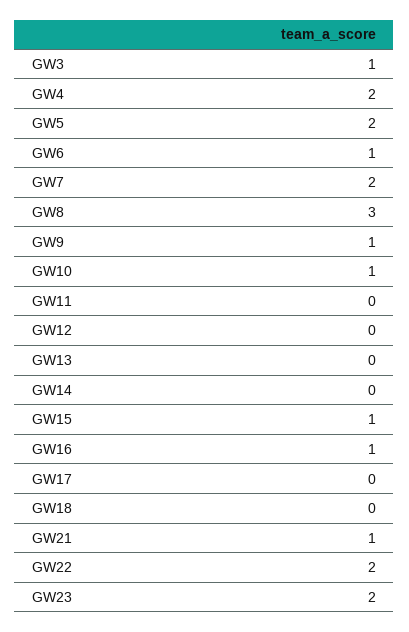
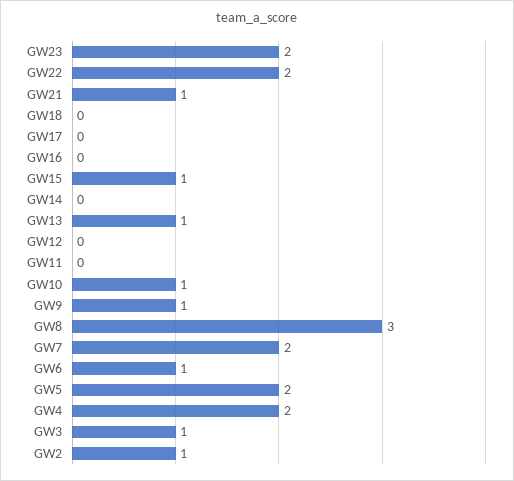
GW13: 0 -> 1
GW16: 1 -> 0
GW2: none -> 1

